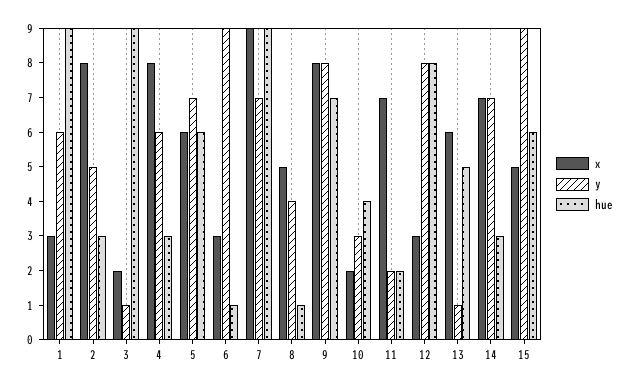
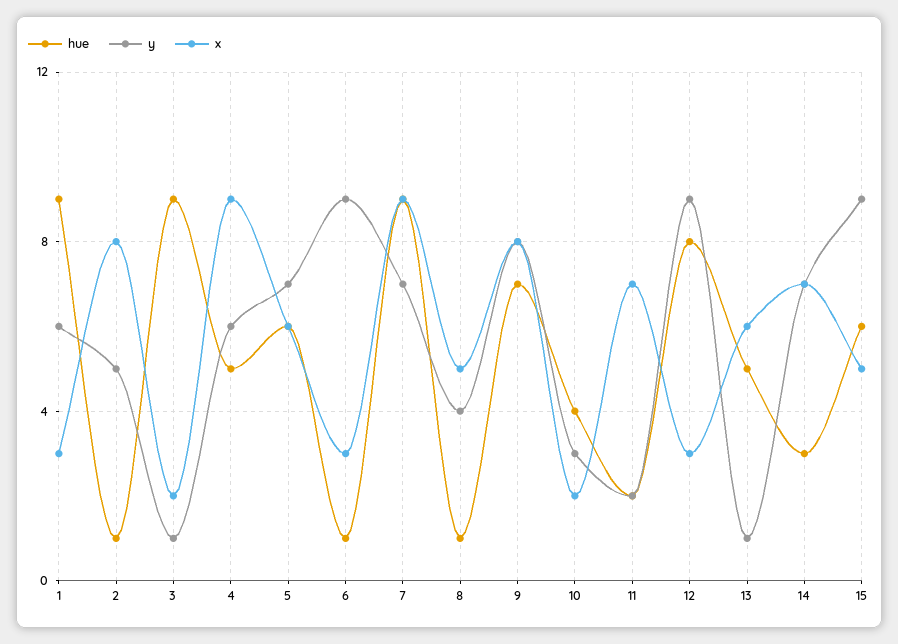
hue, 2: 3 -> 1
x, 4: 8 -> 9
hue, 4: 3 -> 5
y, 12: 8 -> 9

